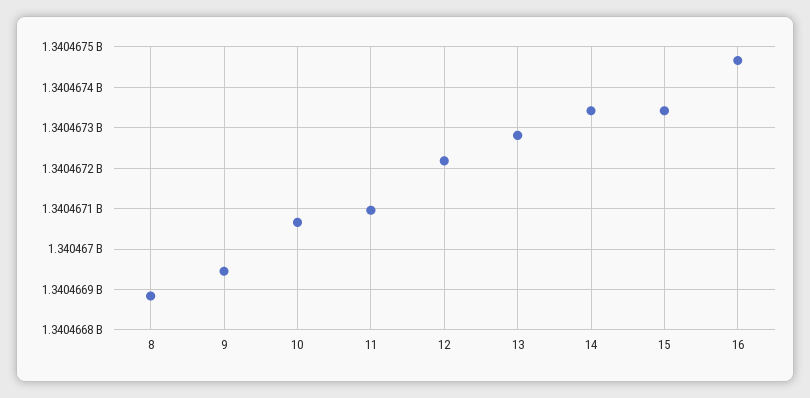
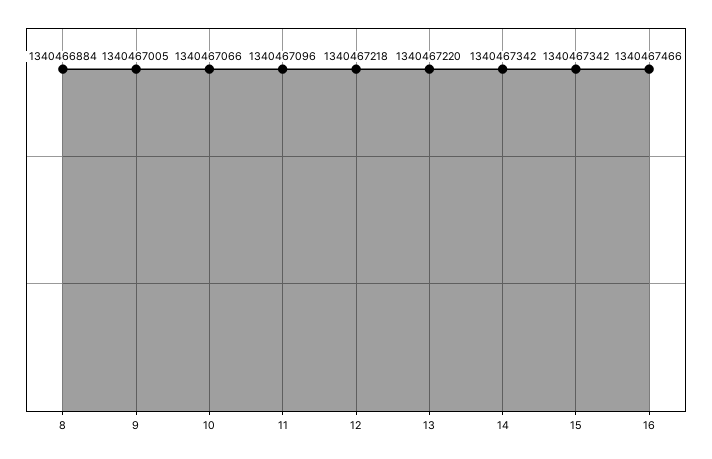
9: 1340466940 -> 1340467005
13: 1340467280 -> 1340467220

